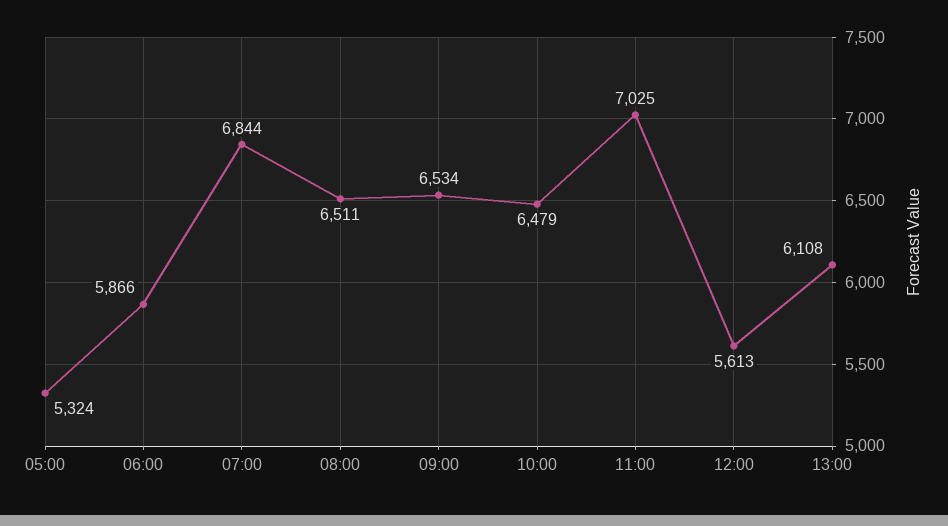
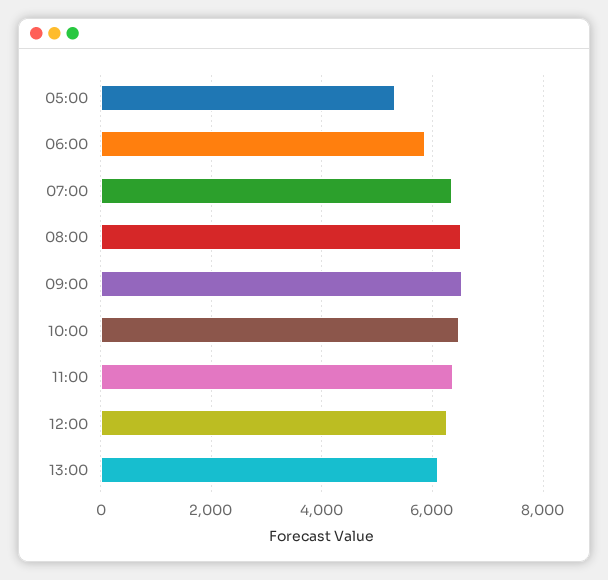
07:00: 6844 -> 6400
11:00: 7025 -> 6400
12:00: 5613 -> 6200

